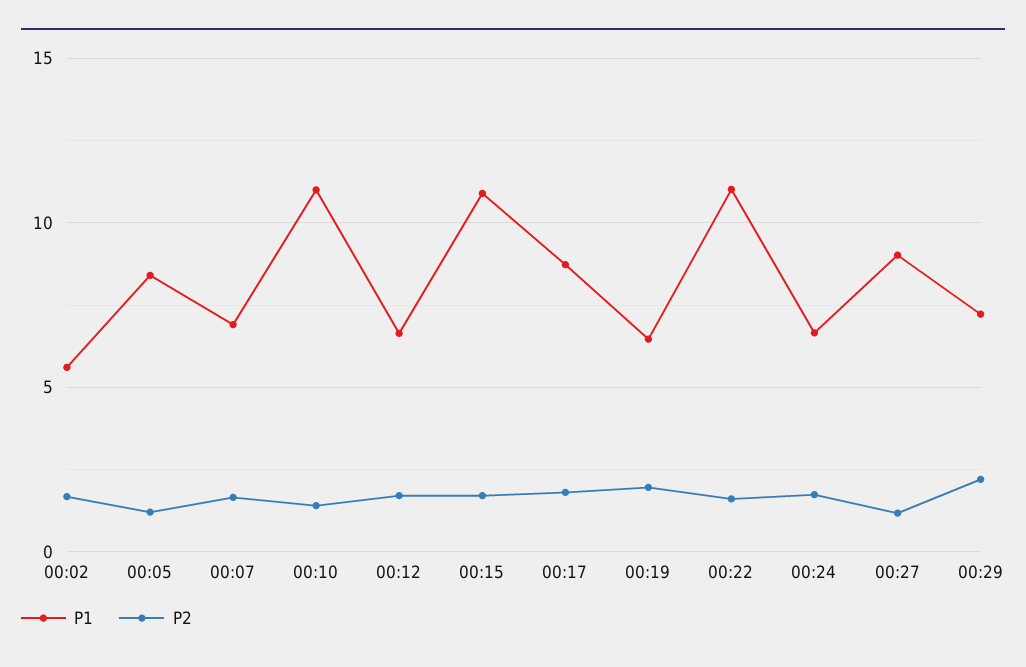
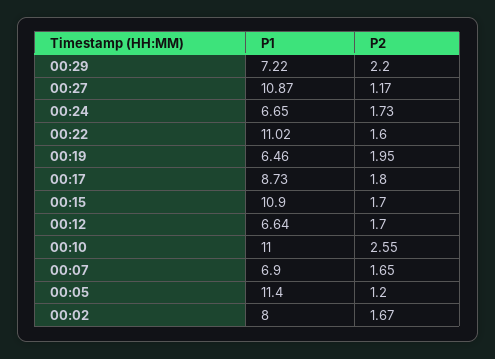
P1, 00:02: 5.5 -> 8
P1, 00:05: 8.5 -> 11.4
P2, 00:10: 1.5 -> 2.55
P1, 00:27: 9 -> 10.87

